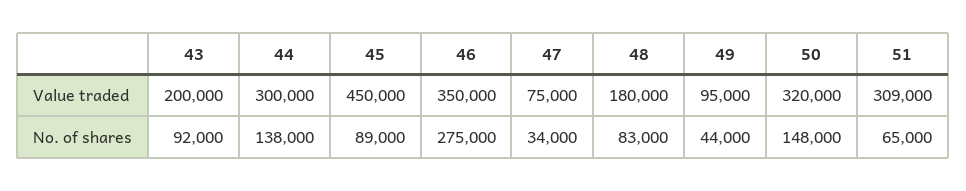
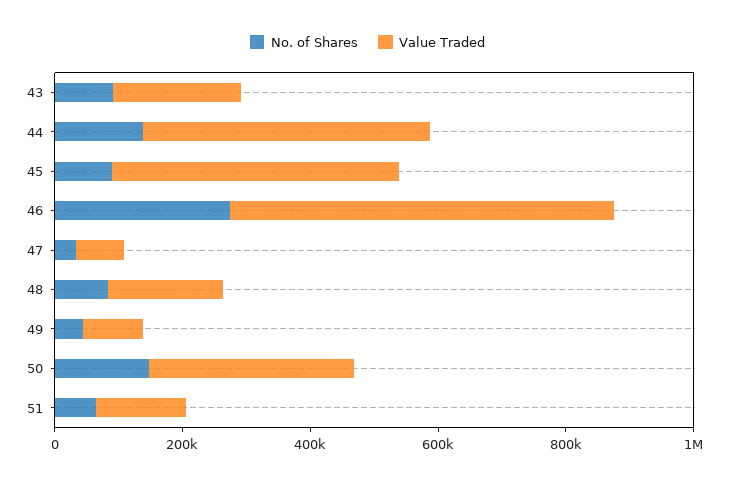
Value traded, 44: 300000 -> 450000
Value traded, 46: 350000 -> 600000
Value traded, 51: 309000 -> 150000

